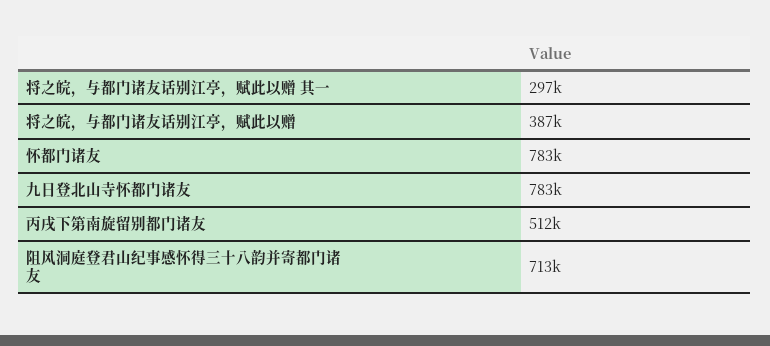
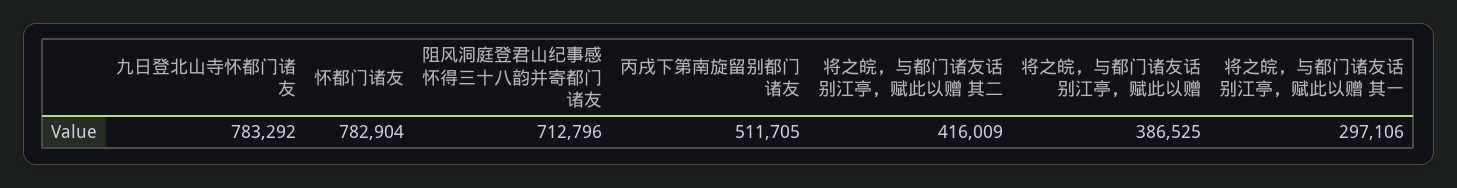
将之皖，与都门诸友话别江亭，赋此以赠 其二: none -> 416009

